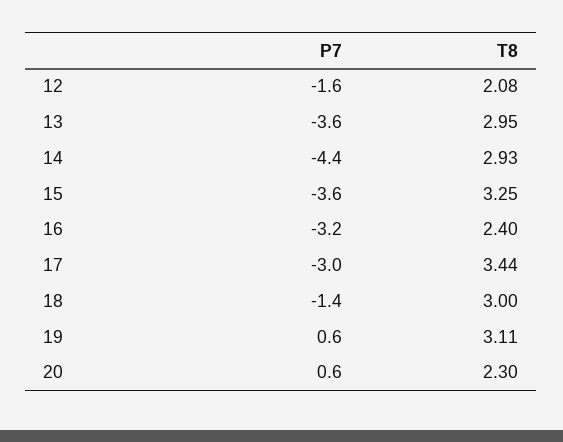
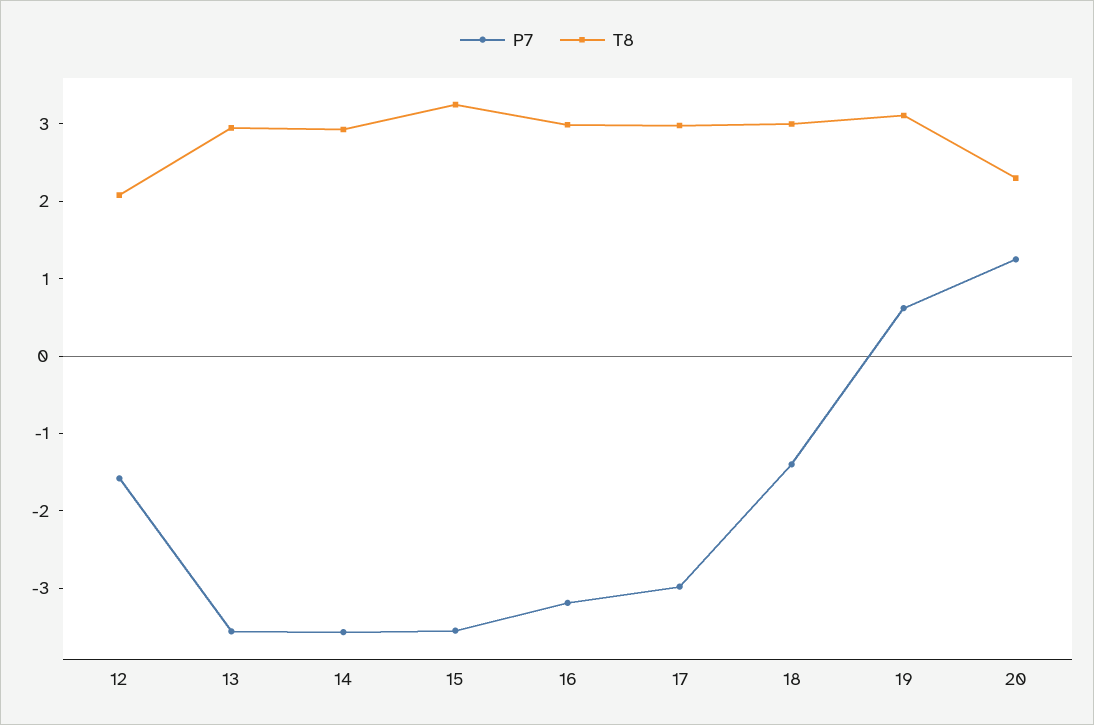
P7, 14: -4.4 -> -3.6
T8, 16: 2.4 -> 3
T8, 17: 3.44 -> 3
P7, 20: 0.6 -> 1.2

